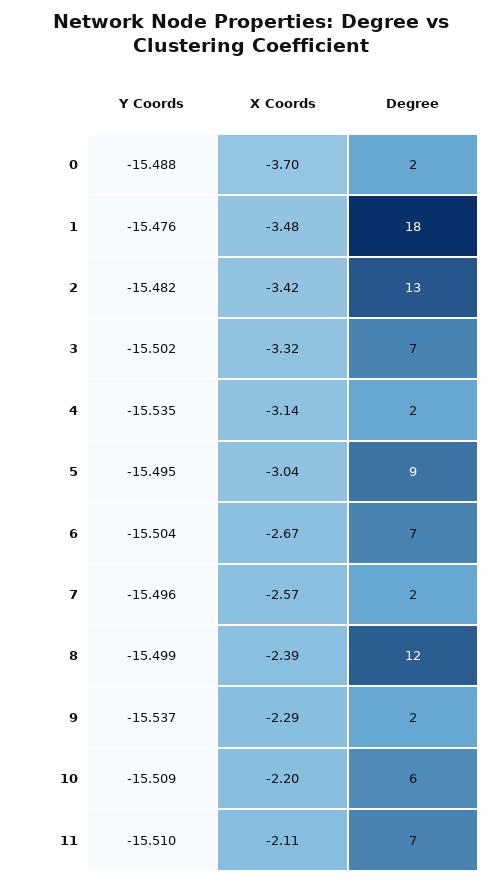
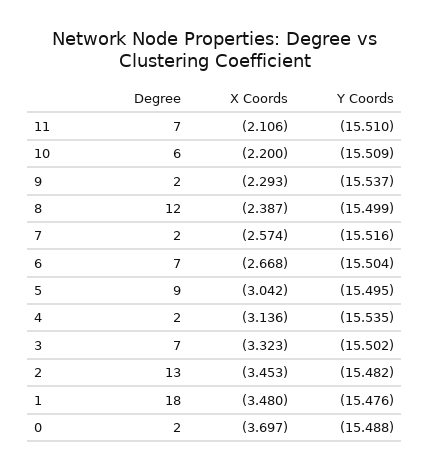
X Coords, 2: -3.42 -> -3.453
Y Coords, 7: -15.496 -> -15.516

